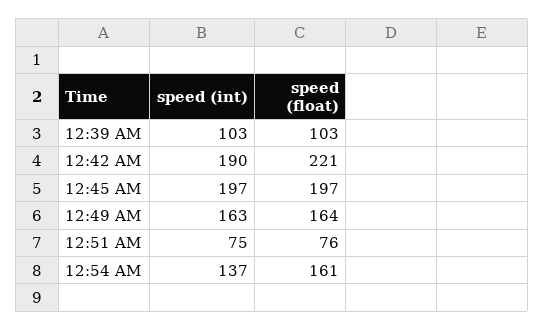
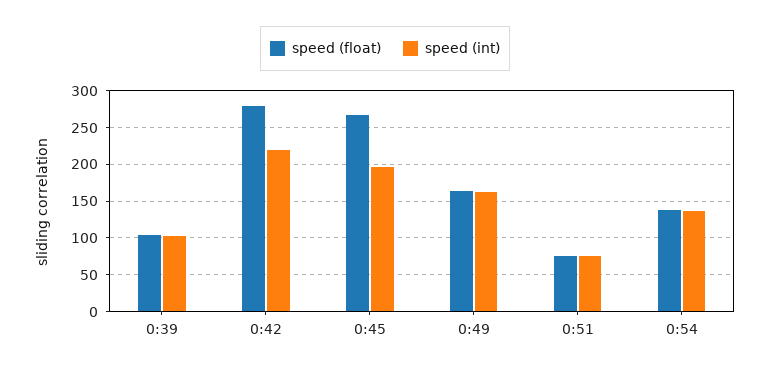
speed (int), 12:42 AM: 190 -> 220
speed (float), 12:42 AM: 221 -> 280
speed (float), 12:45 AM: 197 -> 270
speed (float), 12:54 AM: 161 -> 140

